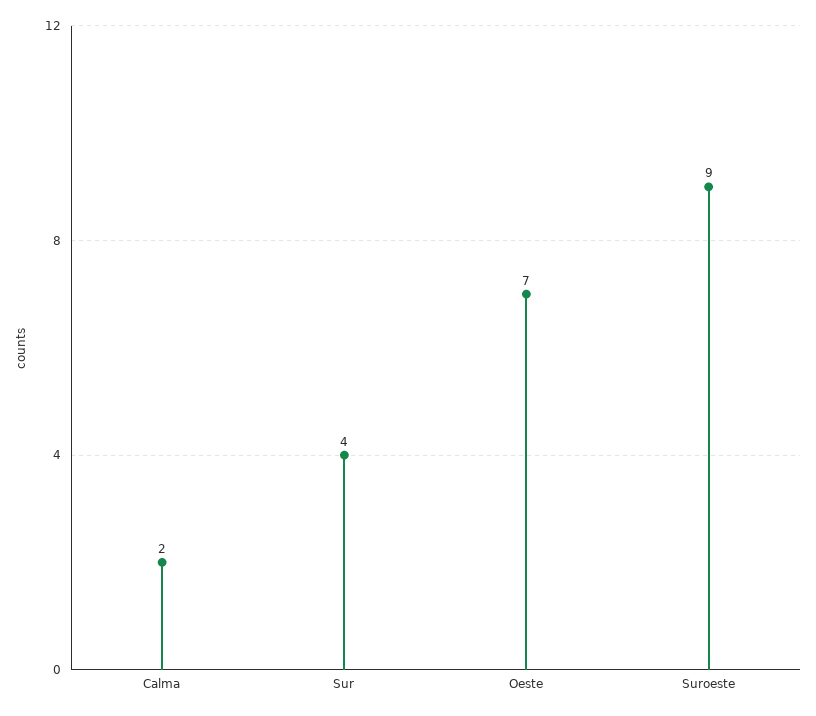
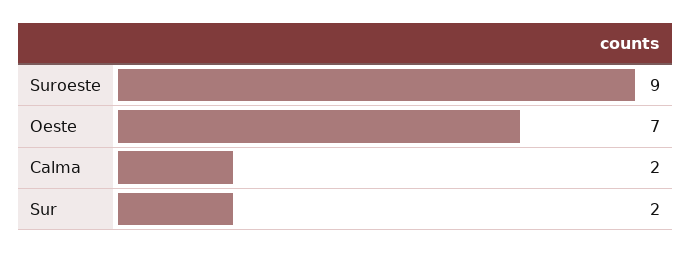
Sur: 4 -> 2

